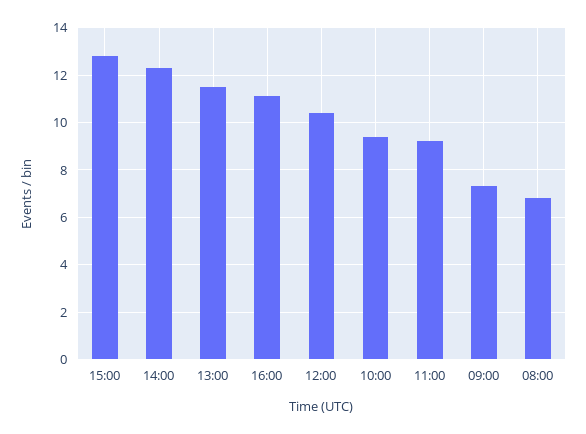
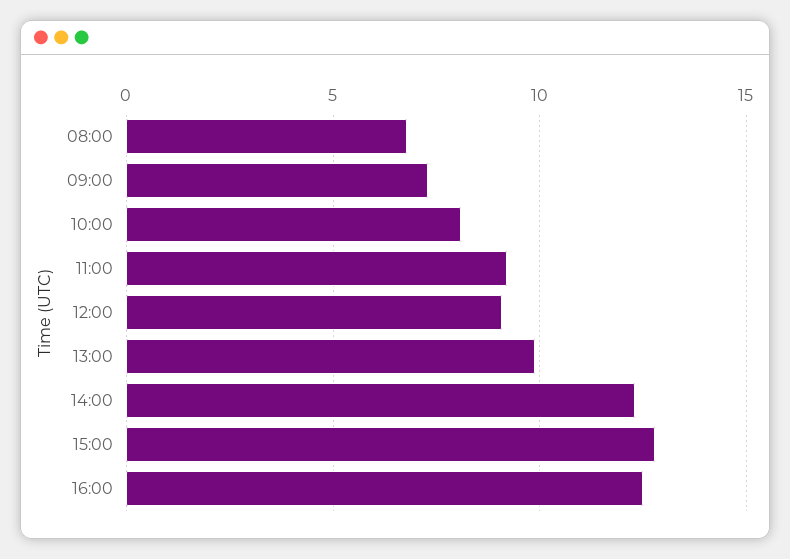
13:00: 11.5 -> 10
16:00: 11 -> 12.5
12:00: 10.5 -> 9
10:00: 9.5 -> 8

